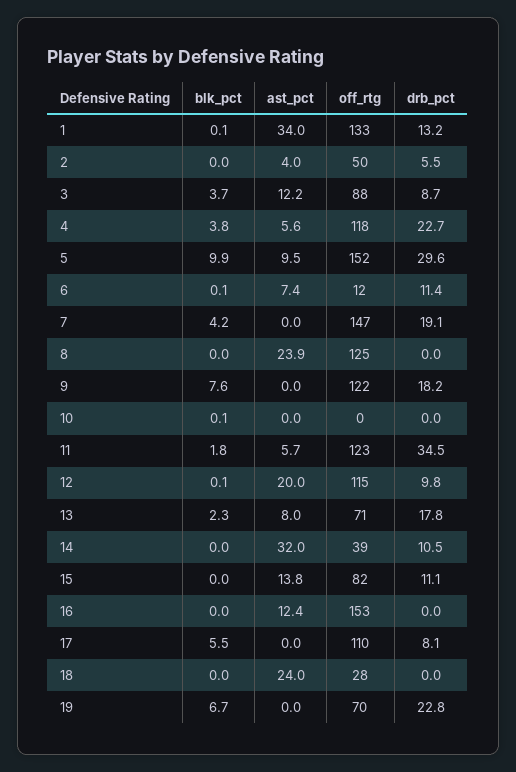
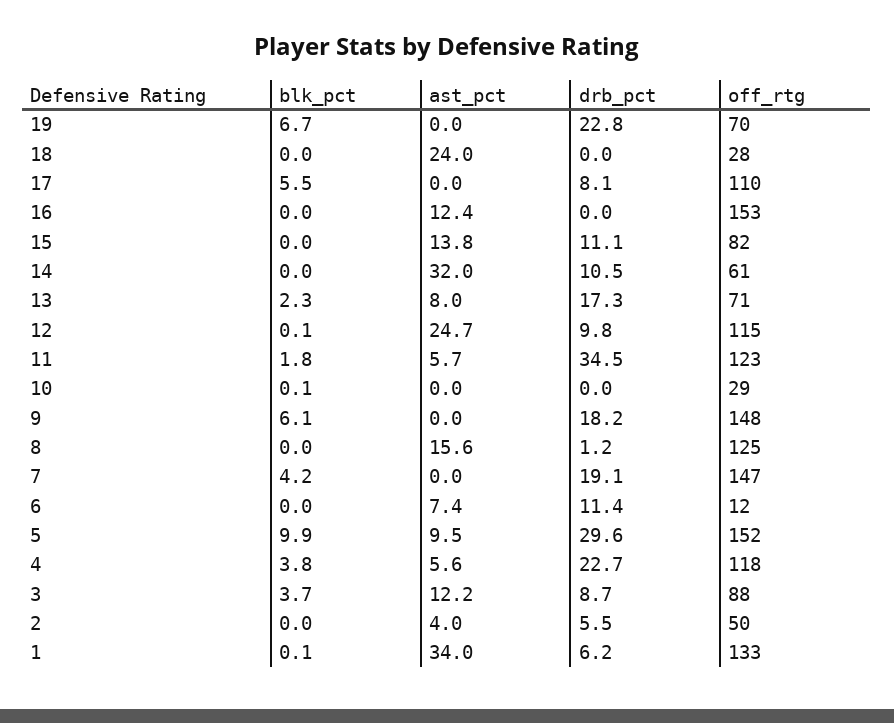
drb_pct, 1: 13.2 -> 6.2
blk_pct, 6: 0.1 -> 0
ast_pct, 8: 23.9 -> 15.6
drb_pct, 8: 0 -> 1.2
blk_pct, 9: 7.6 -> 6.1
off_rtg, 9: 122 -> 148
off_rtg, 10: 0 -> 29
ast_pct, 12: 20 -> 24.7
drb_pct, 13: 17.8 -> 17.3
off_rtg, 14: 39 -> 61

